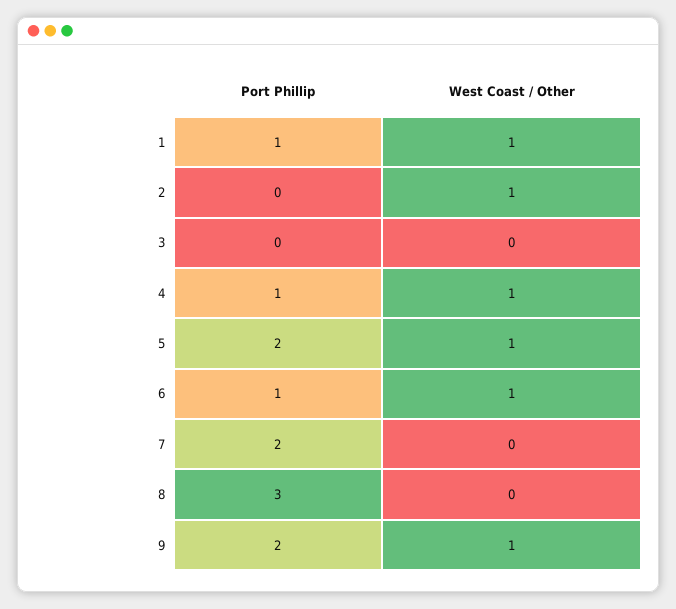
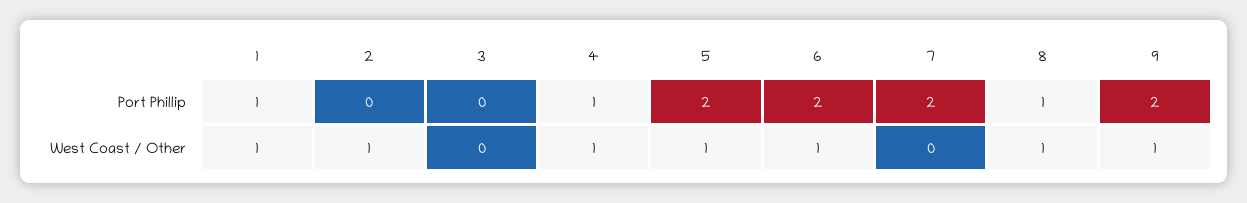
Port Phillip, 6: 1 -> 2
Port Phillip, 8: 3 -> 1
West Coast / Other, 8: 0 -> 1

